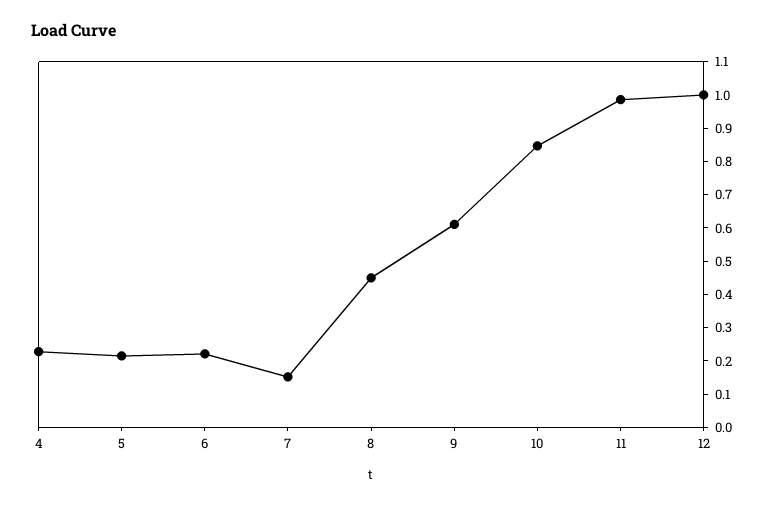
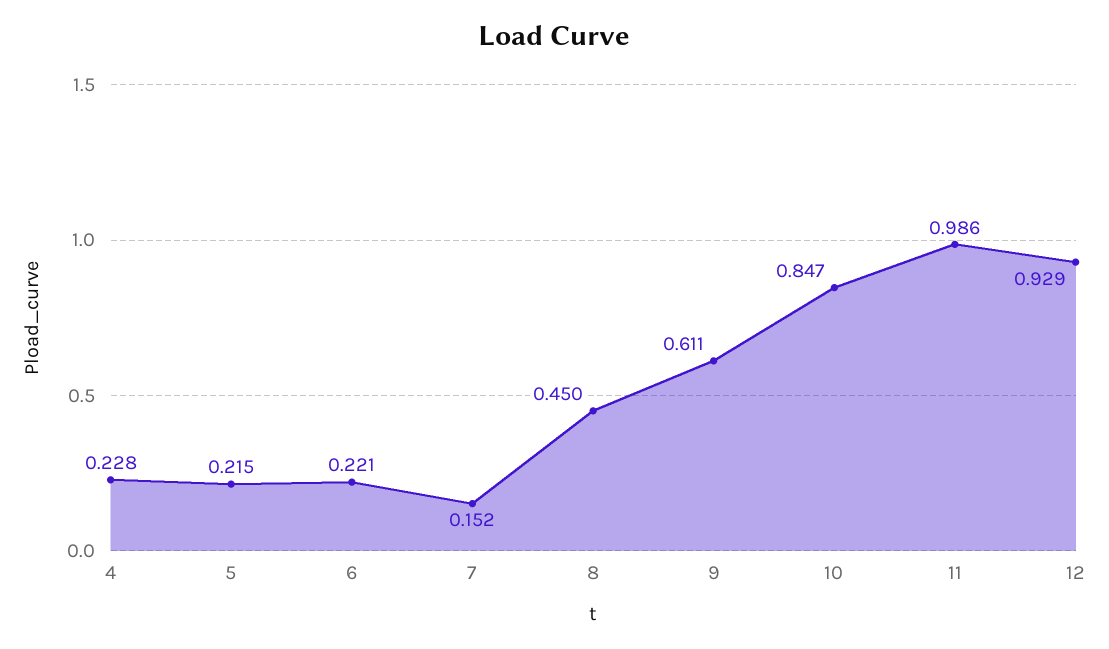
12: 1 -> 0.929

